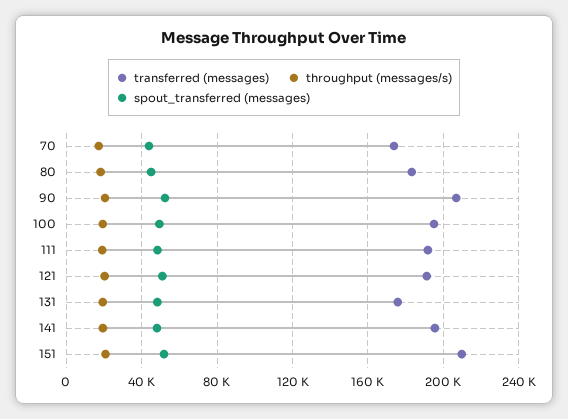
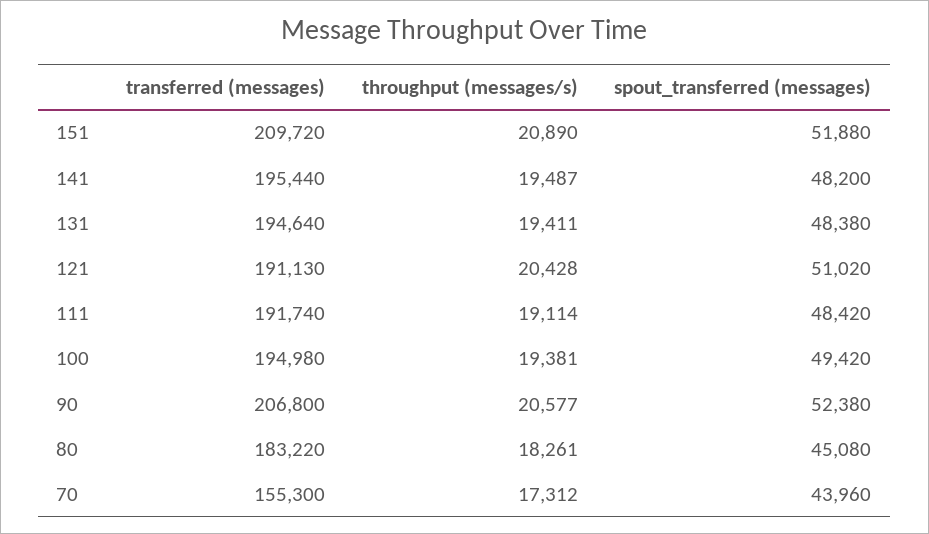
transferred (messages), 70: 175000 -> 155300
transferred (messages), 131: 175000 -> 194640

